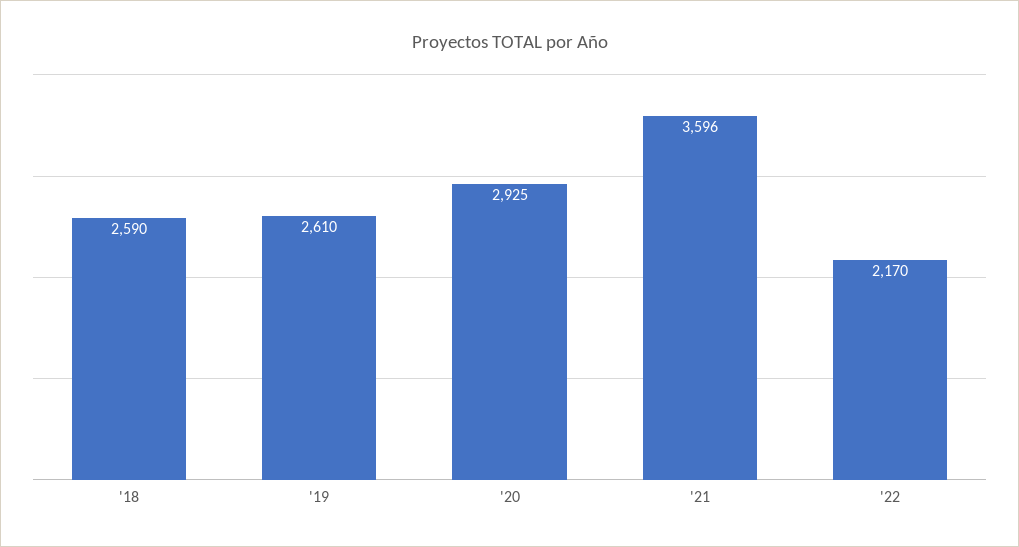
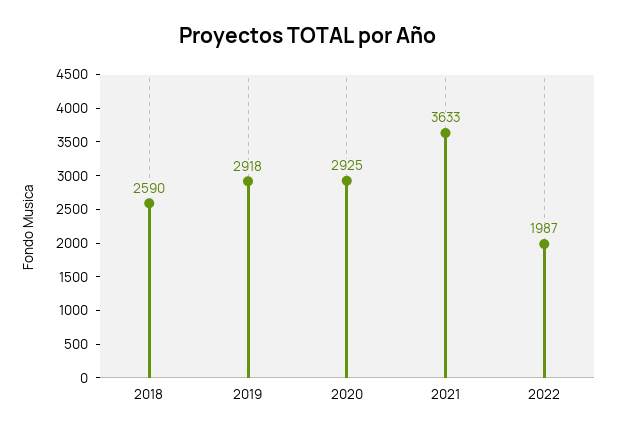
'19: 2610 -> 2918
'21: 3596 -> 3633
'22: 2170 -> 1987

